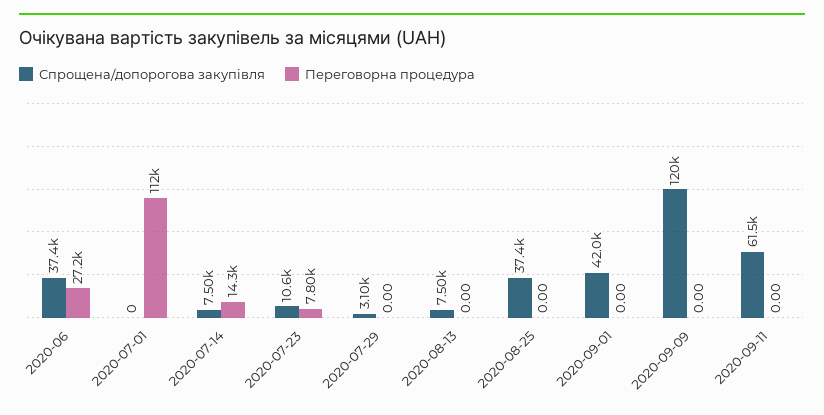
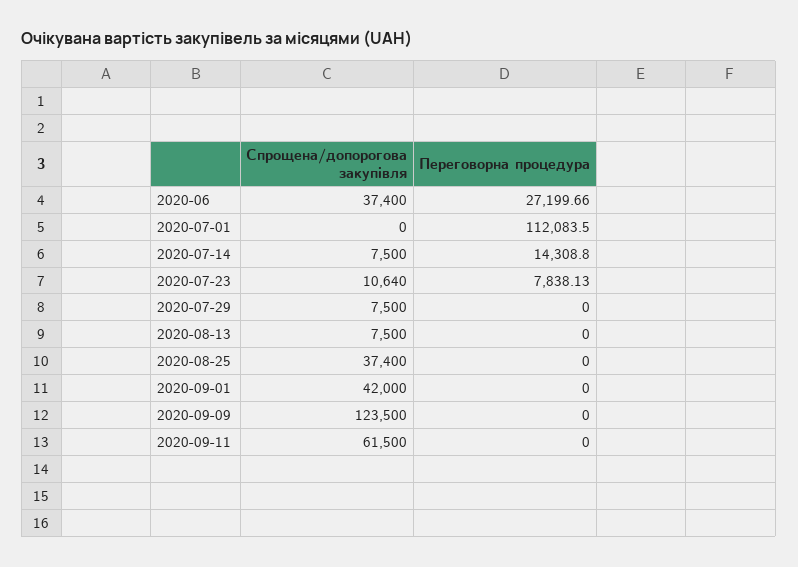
Переговорна процедура, 2020-07-23: 7800 -> 7838.13
Спрощена/допорогова закупівля, 2020-07-29: 3100 -> 7500
Спрощена/допорогова закупівля, 2020-09-09: 120000 -> 123500

